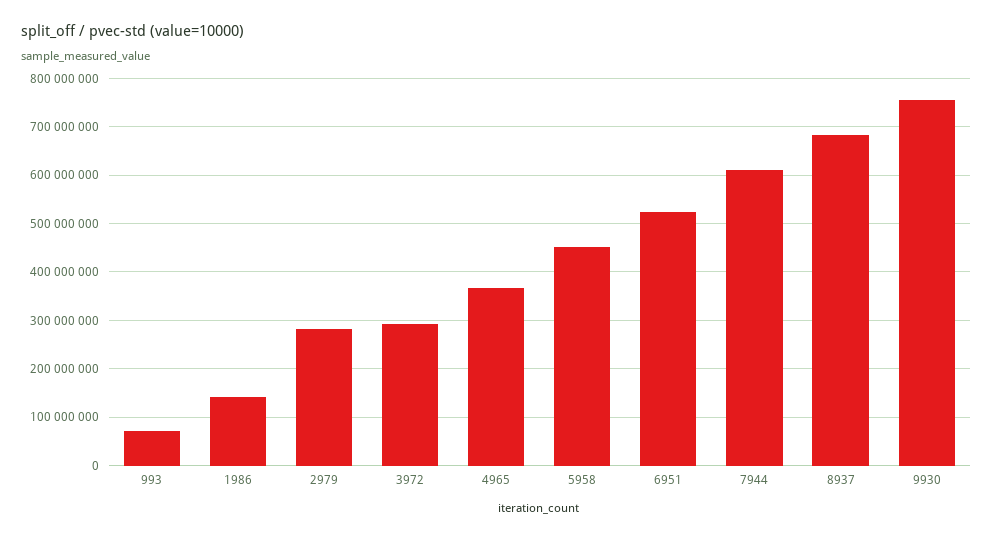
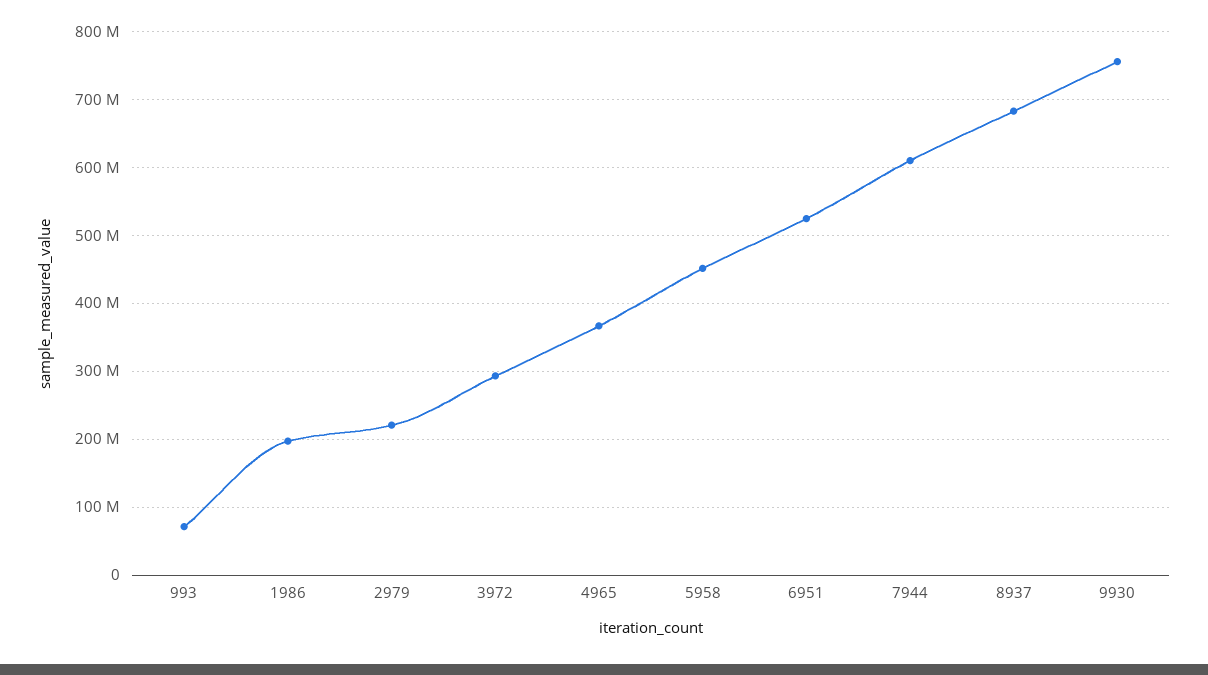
1986: 140000000 -> 200000000
2979: 280000000 -> 220000000

